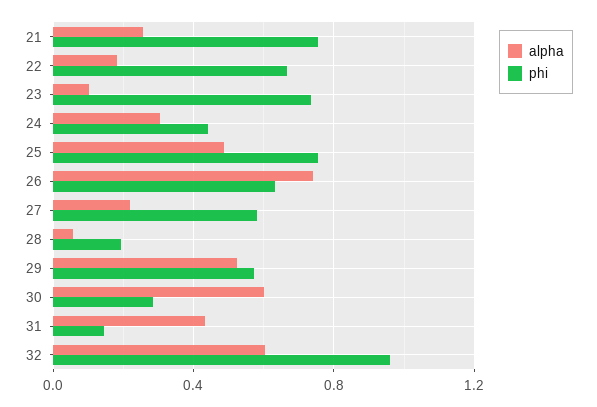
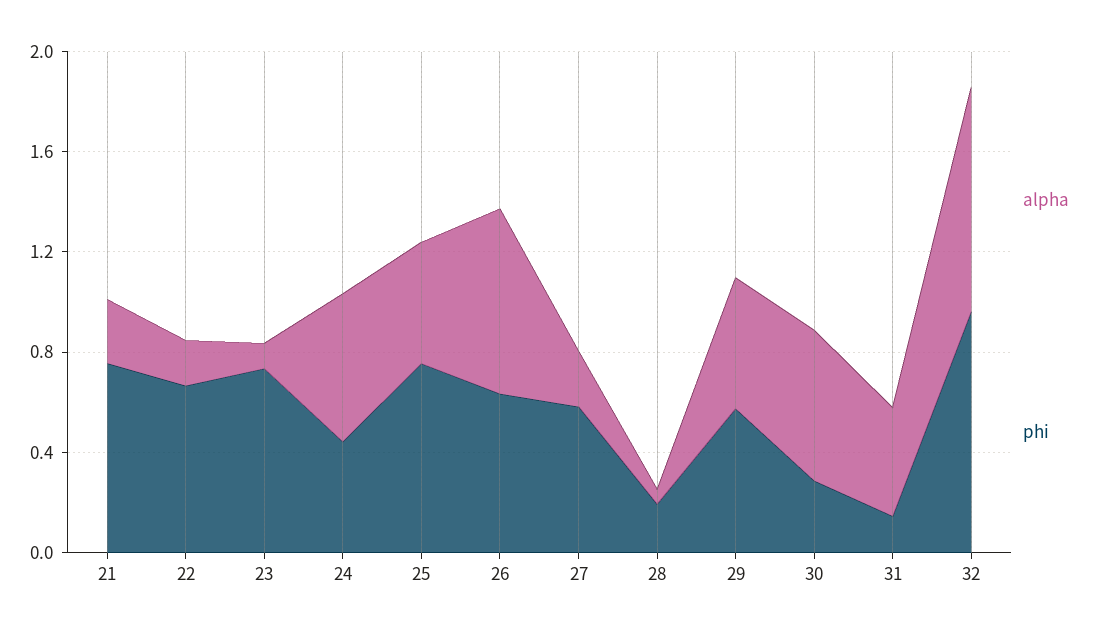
alpha, 24: 0.3 -> 0.6
alpha, 32: 0.6 -> 0.9

